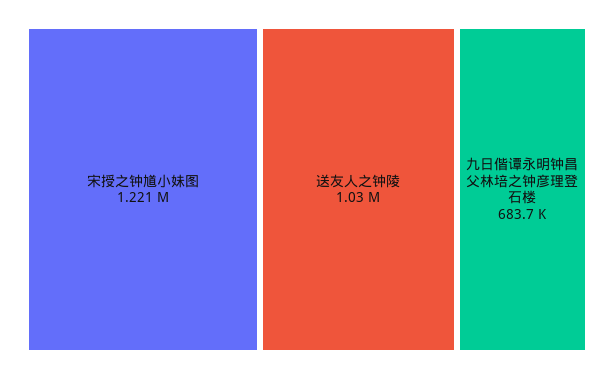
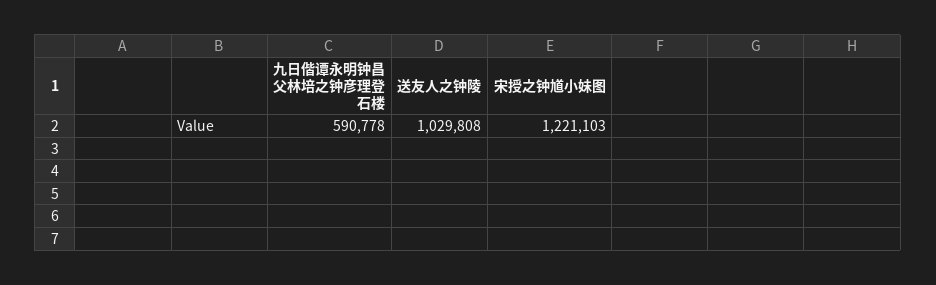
九日偕谭永明钟昌父林培之钟彦理登石楼: 683700 -> 590778

